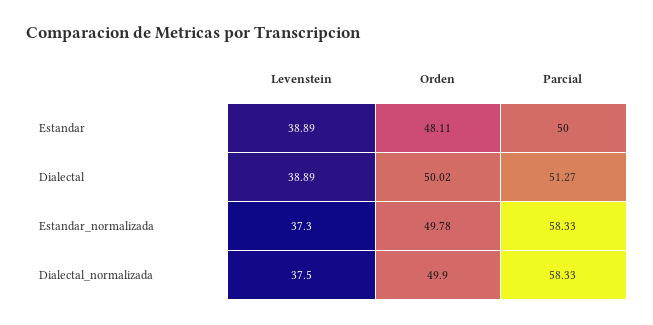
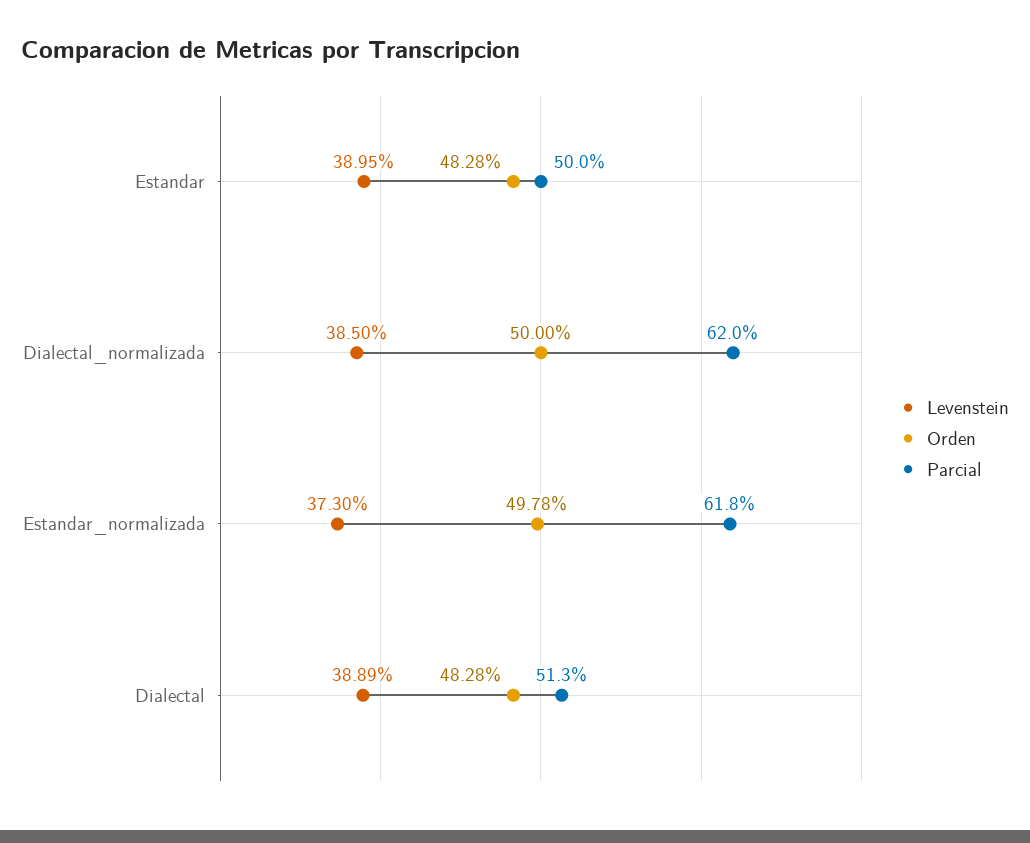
Levenstein, Estandar: 38.89 -> 38.95
Orden, Estandar: 48.11 -> 48.28
Orden, Dialectal: 50.02 -> 48.28
Parcial, Estandar_normalizada: 58.33 -> 61.8
Levenstein, Dialectal_normalizada: 37.5 -> 38.5
Orden, Dialectal_normalizada: 49.9 -> 50
Parcial, Dialectal_normalizada: 58.33 -> 62

